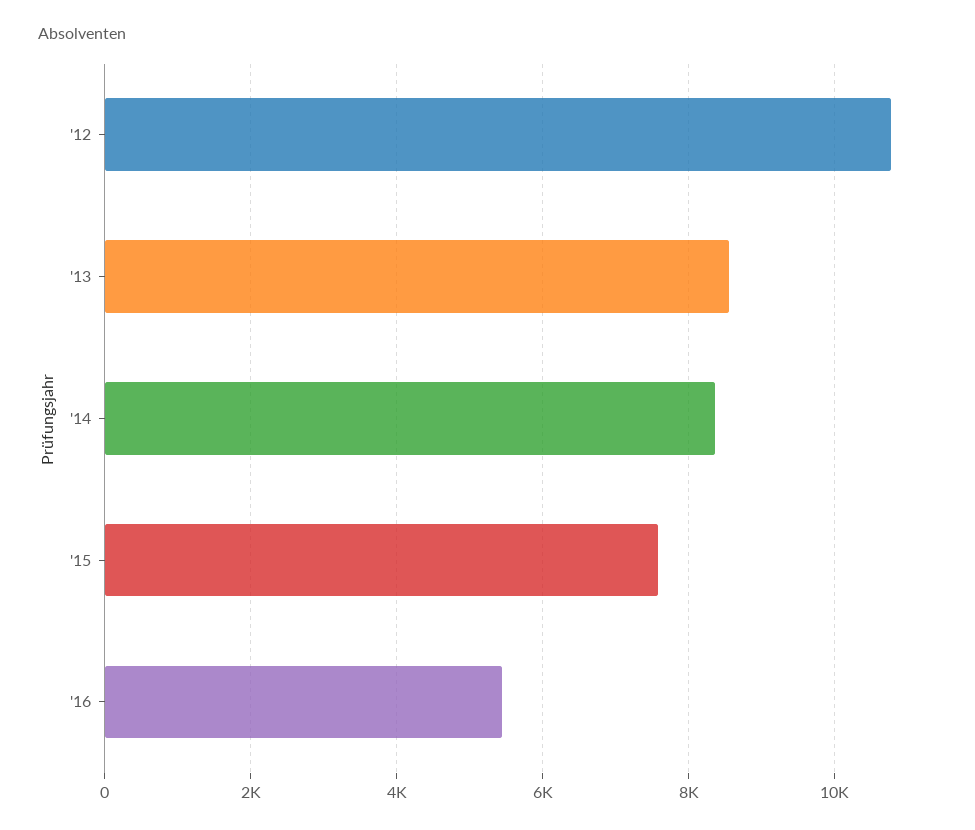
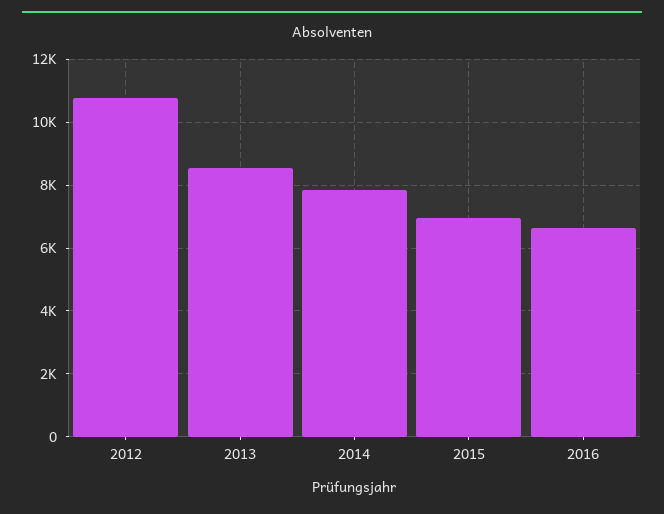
'14: 8400 -> 7800
'15: 7600 -> 7000
'16: 5400 -> 6600

